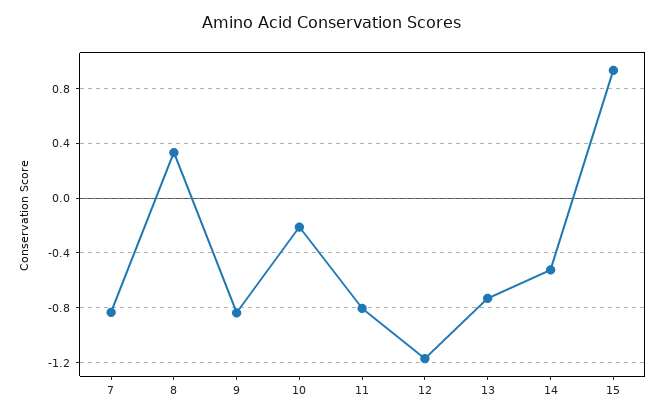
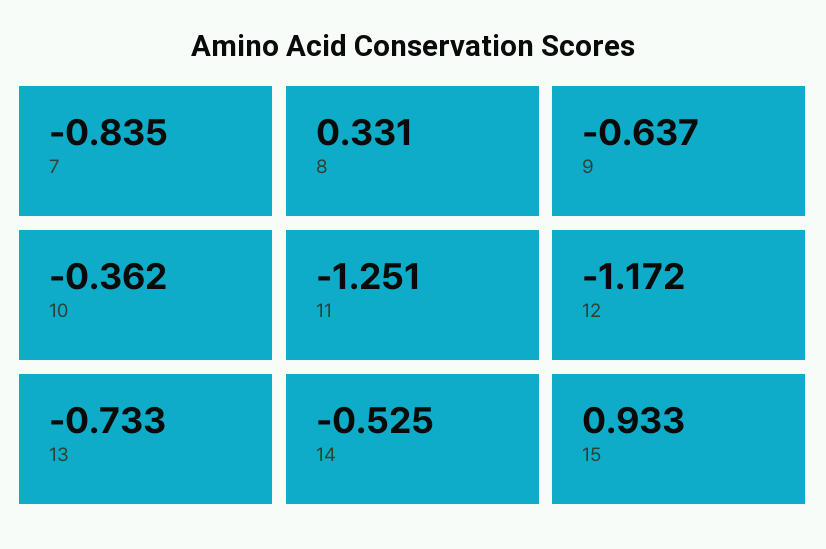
9: -0.85 -> -0.637
10: -0.2 -> -0.362
11: -0.8 -> -1.251

